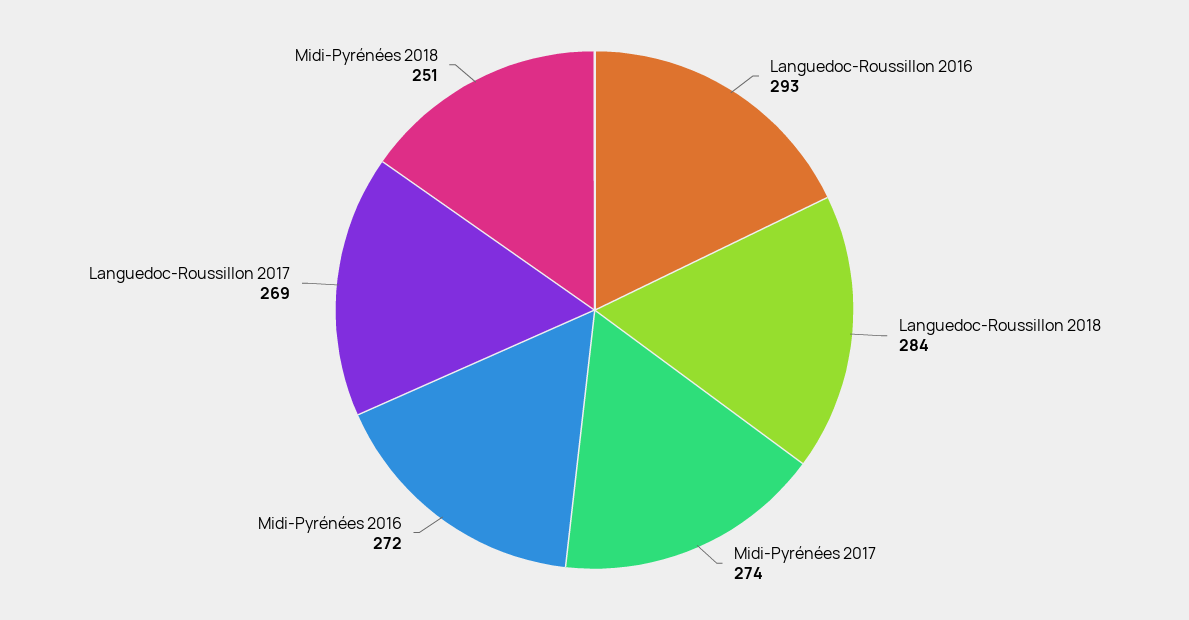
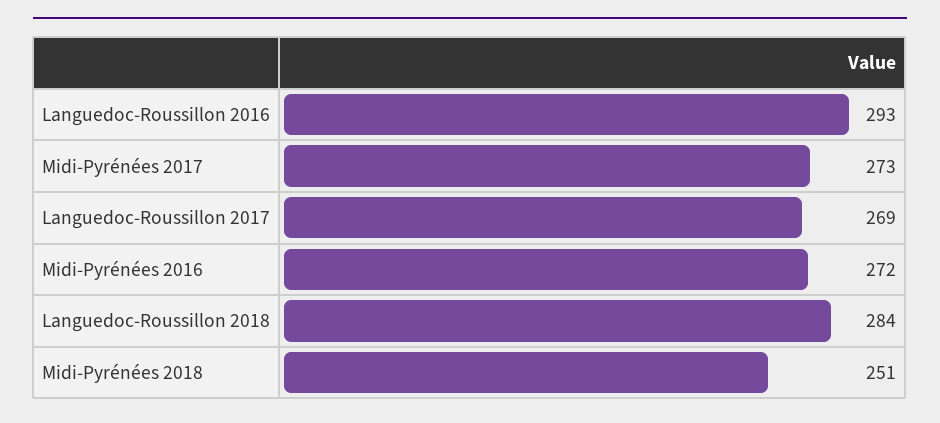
Midi-Pyrénées 2017: 274 -> 273

